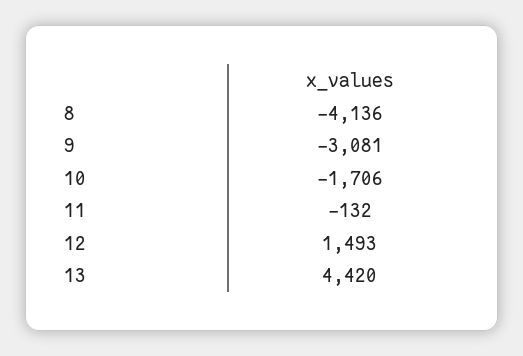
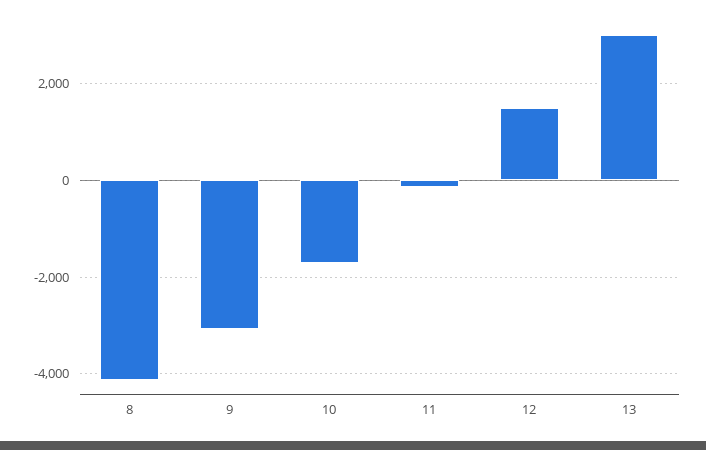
13: 4420 -> 3000

